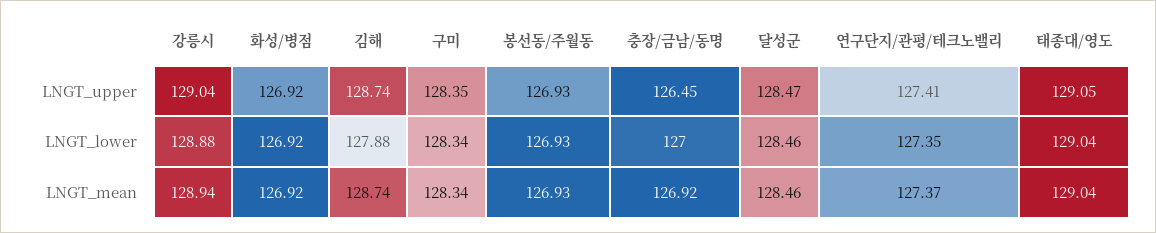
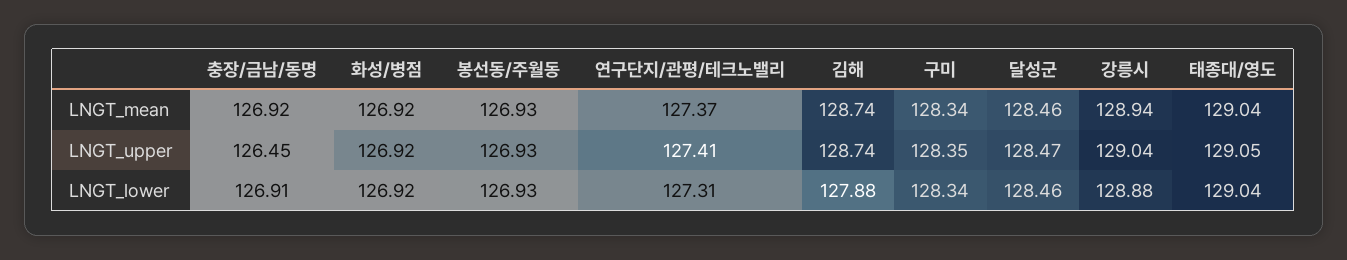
충장/금남/동명, LNGT_lower: 127 -> 126.91
연구단지/관평/테크노밸리, LNGT_lower: 127.35 -> 127.31

